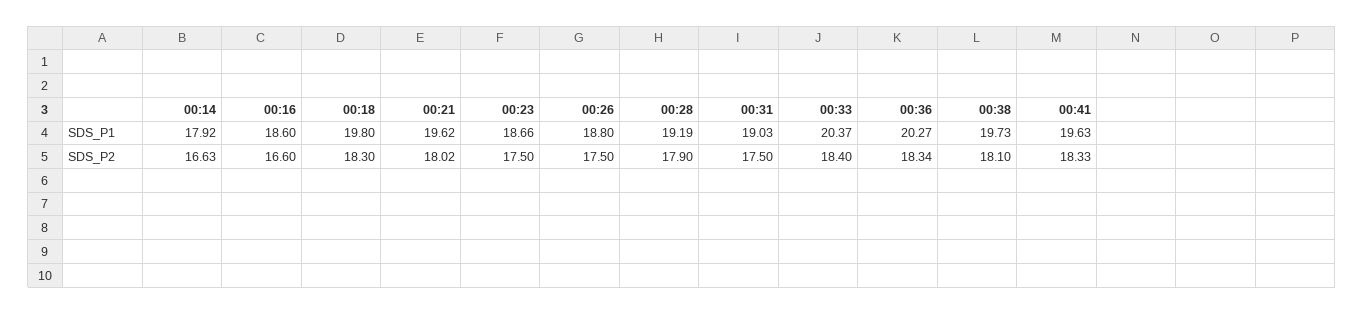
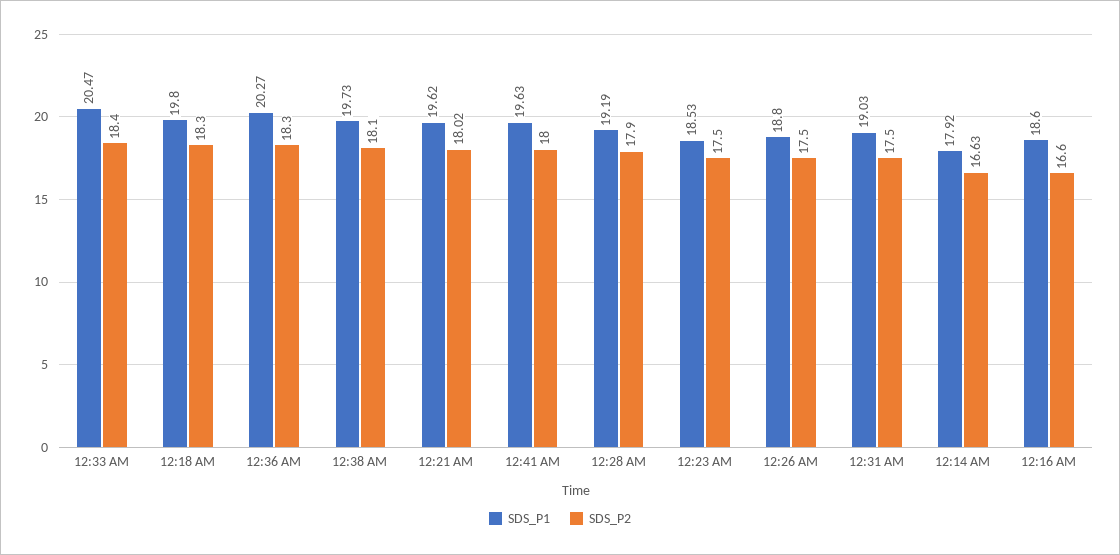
SDS_P1, 00:23: 18.66 -> 18.53
SDS_P1, 00:33: 20.37 -> 20.47
SDS_P2, 00:36: 18.34 -> 18.3
SDS_P2, 00:41: 18.33 -> 18

